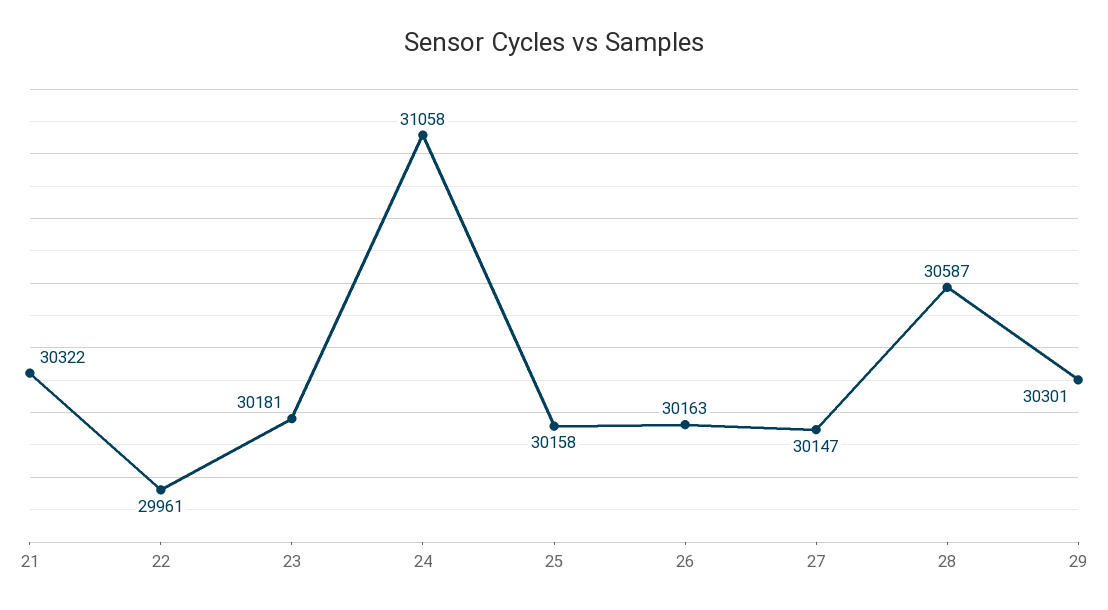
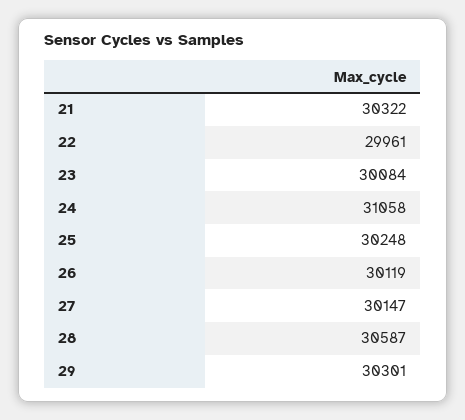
23: 30181 -> 30084
25: 30158 -> 30248
26: 30163 -> 30119

